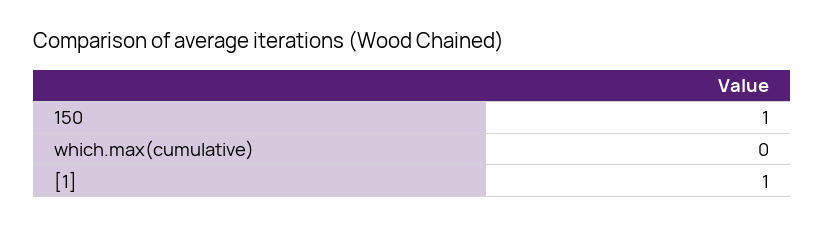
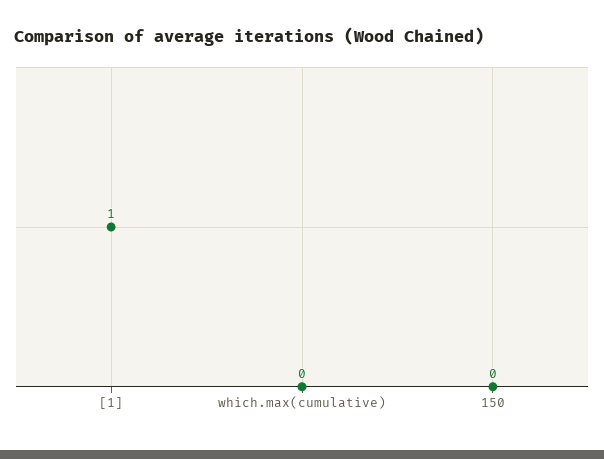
150: 1 -> 0

